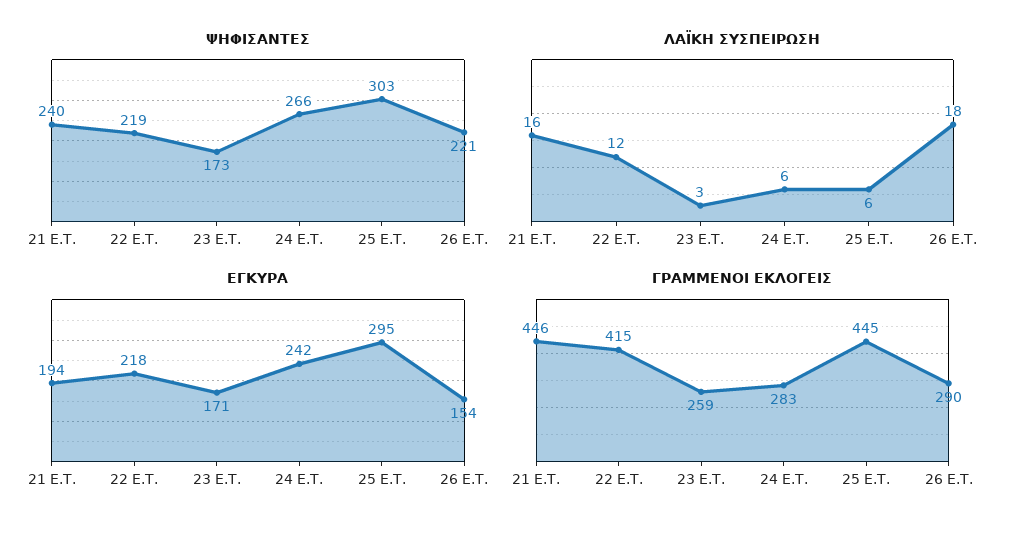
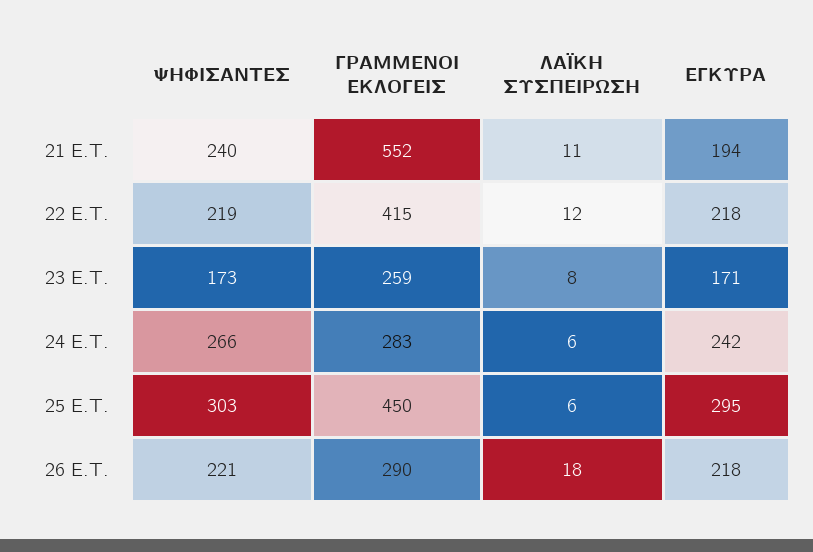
ΛΑΪΚΗ ΣΥΣΠΕΙΡΩΣΗ, 21 E.T.: 16 -> 11
ΛΑΪΚΗ ΣΥΣΠΕΙΡΩΣΗ, 23 E.T.: 3 -> 8
ΕΓΚΥΡΑ, 26 E.T.: 154 -> 218
ΓΡΑΜΜΕΝΟΙ ΕΚΛΟΓΕΙΣ, 21 E.T.: 446 -> 552
ΓΡΑΜΜΕΝΟΙ ΕΚΛΟΓΕΙΣ, 25 E.T.: 445 -> 450

